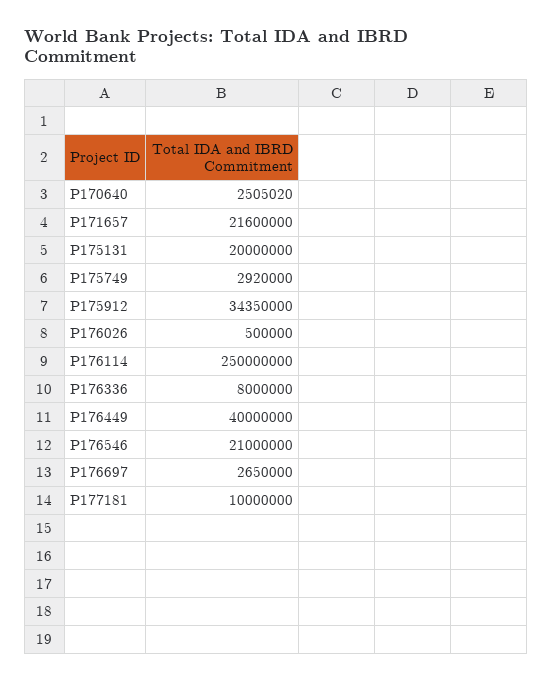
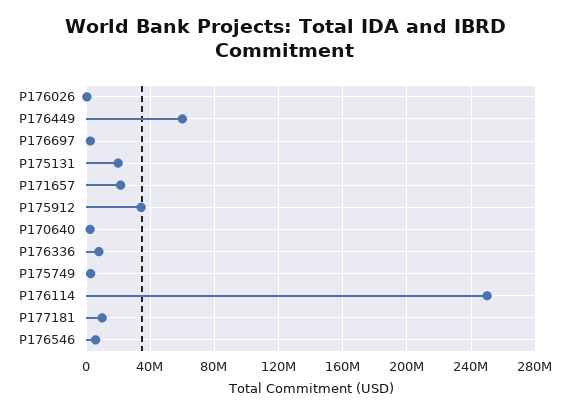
P176449: 40000000 -> 60000000
P176546: 21000000 -> 5000000

